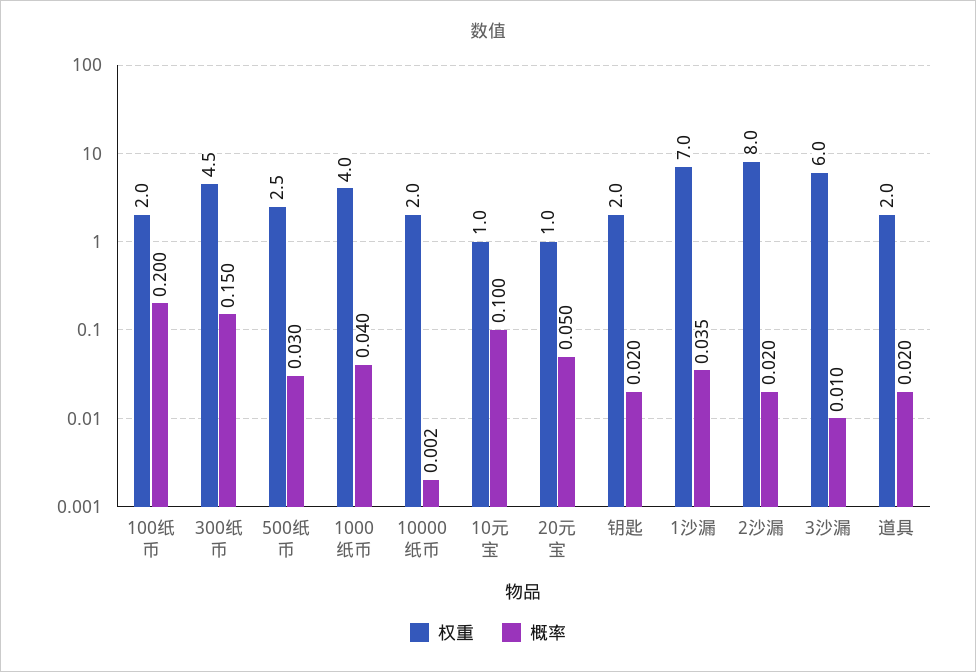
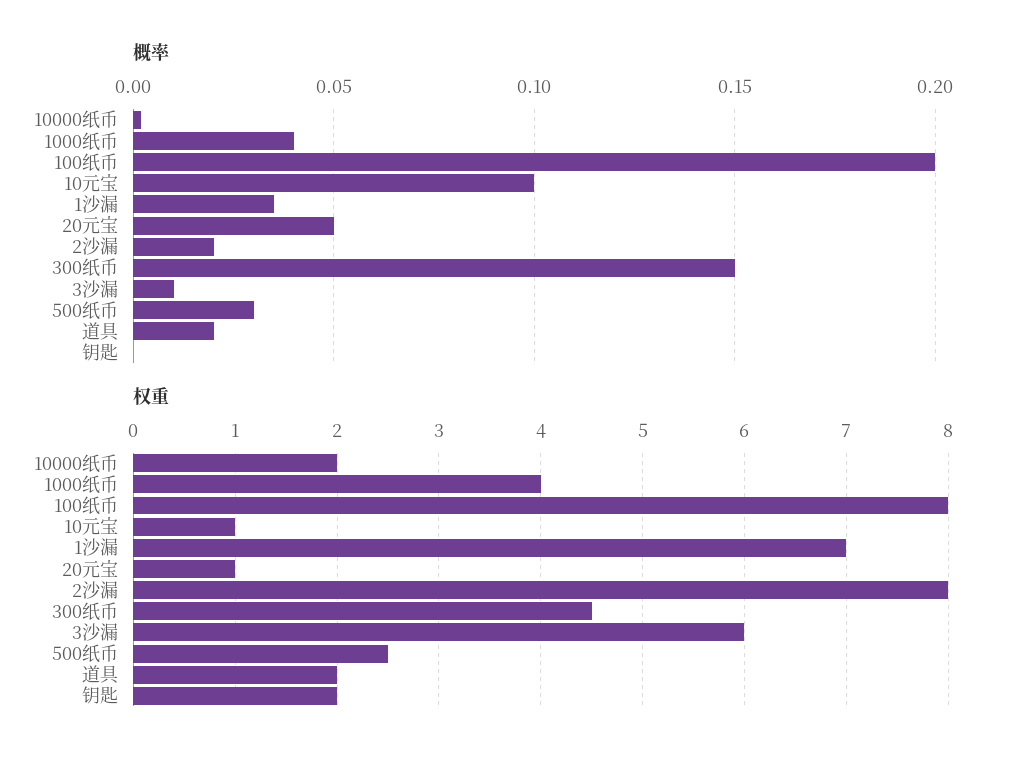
权重, 100纸币: 2 -> 8
概率, 钥匙: 0.02 -> 0

